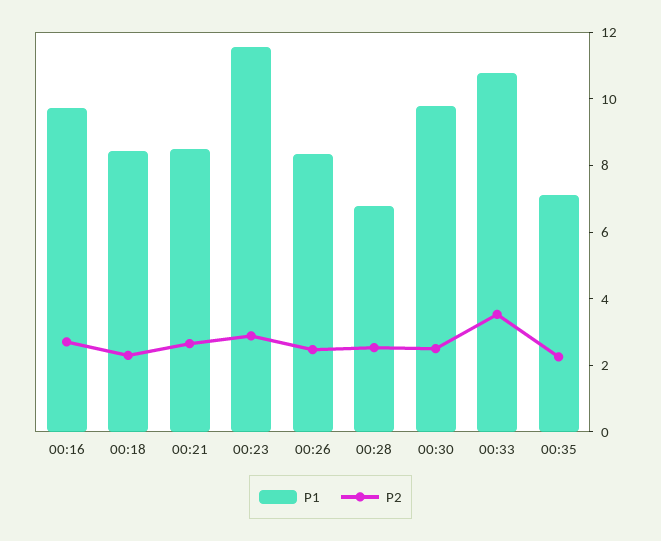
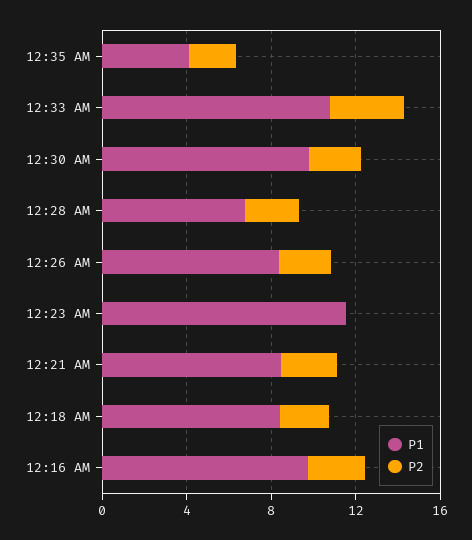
P2, 00:23: 3 -> 0
P1, 00:35: 7 -> 4

